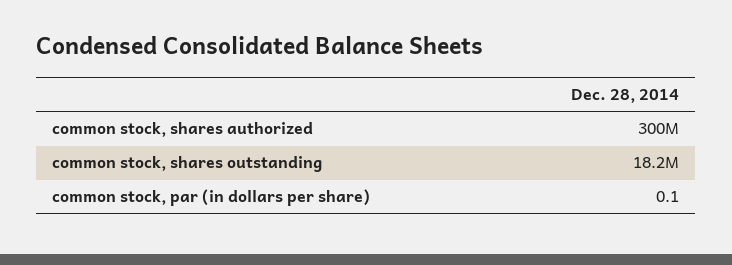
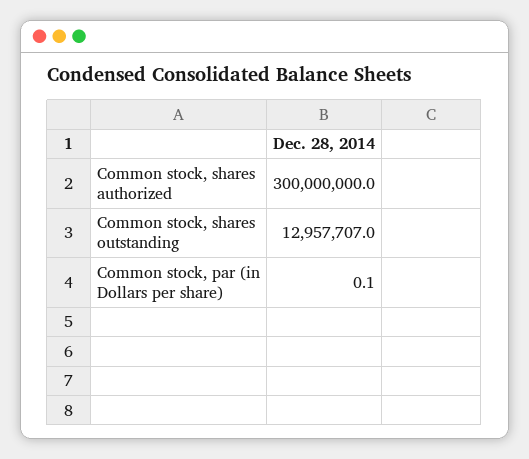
common stock, shares outstanding: 18200000 -> 12957707

